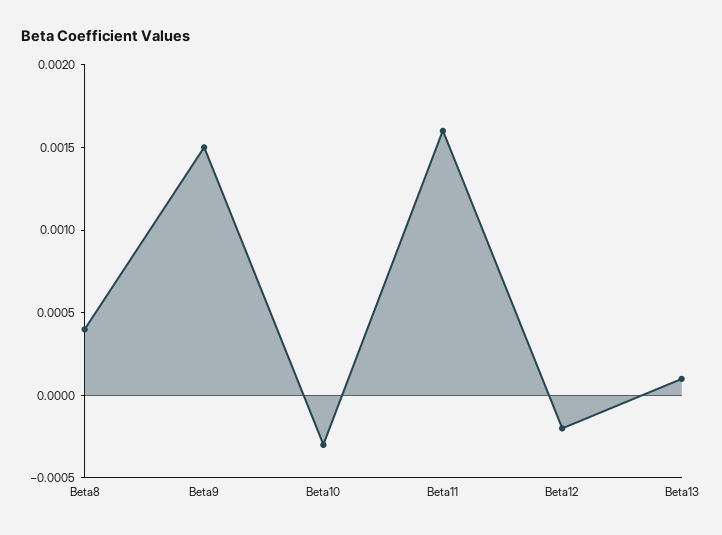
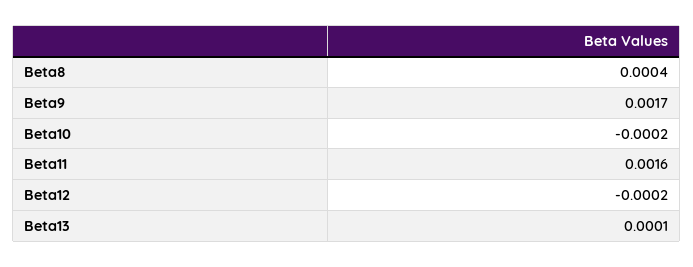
Beta9: 0.0015 -> 0.0017
Beta10: -0.0003 -> -0.0002

